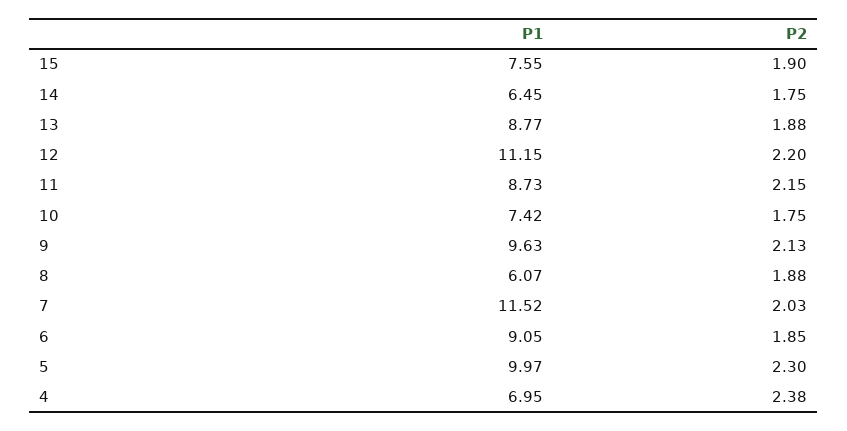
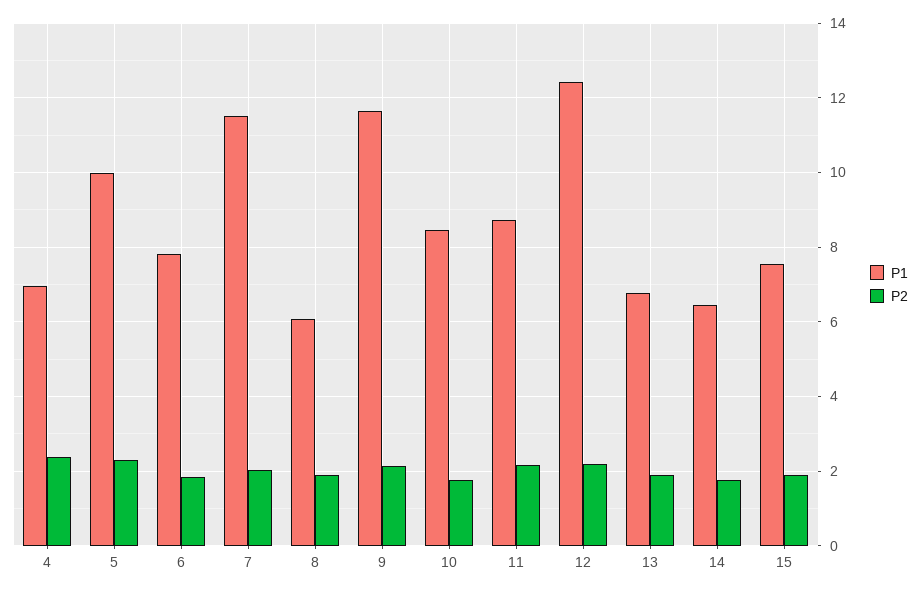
P1, 13: 8.77 -> 6.8
P1, 12: 11.15 -> 12.4
P1, 10: 7.42 -> 8.4
P1, 9: 9.63 -> 11.6
P1, 6: 9.05 -> 7.8

